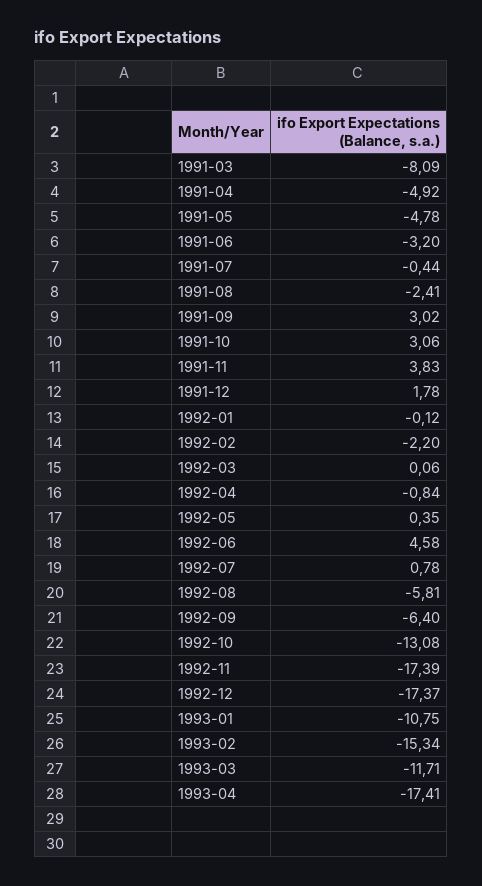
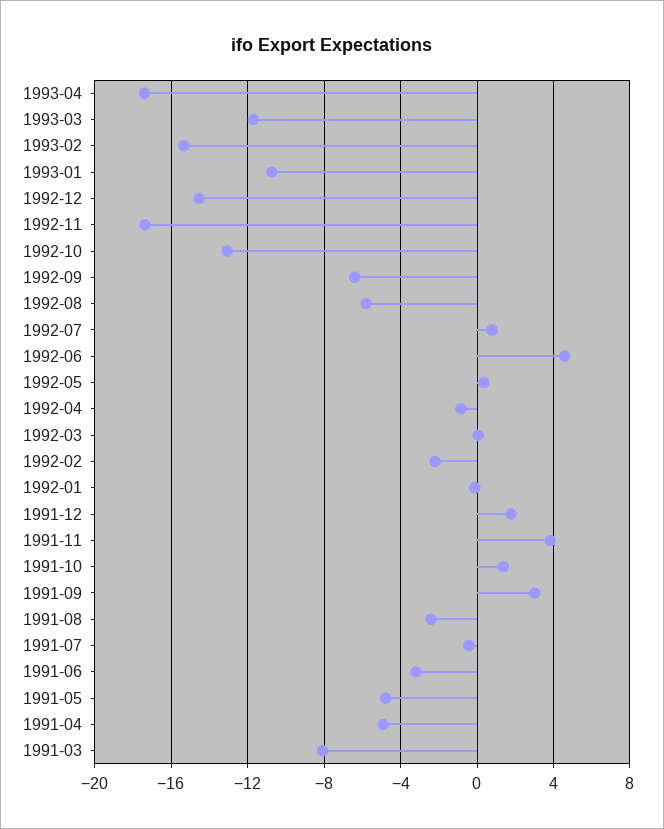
1991-10: 3.06 -> 1.5
1992-12: -17.37 -> -14.5

